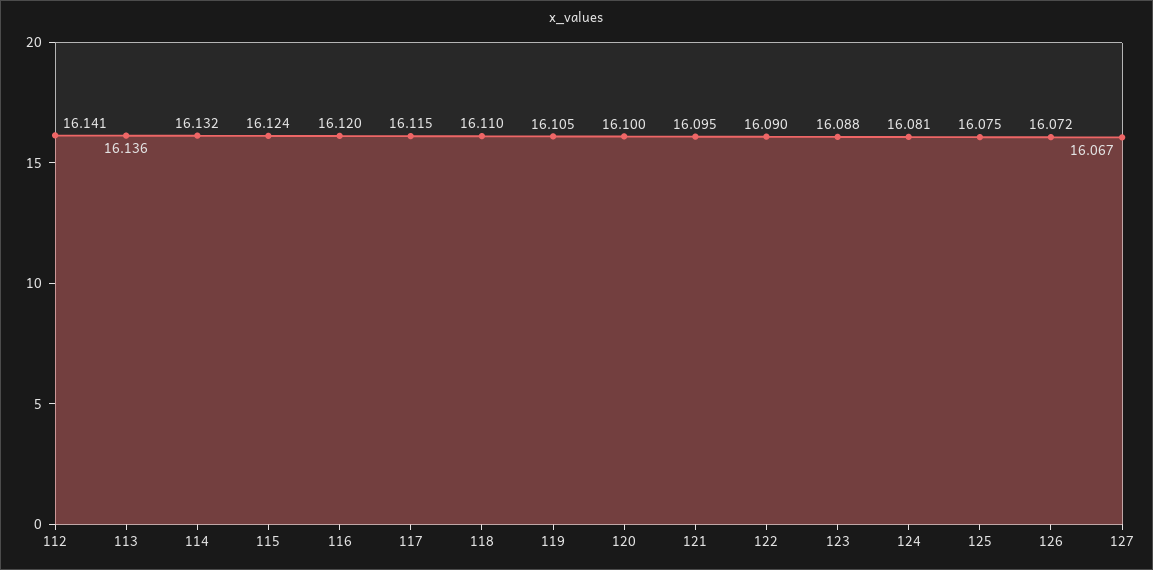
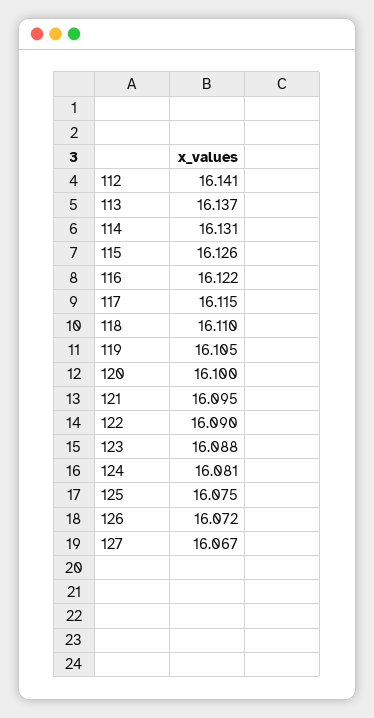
113: 16.136 -> 16.137
114: 16.132 -> 16.131
115: 16.124 -> 16.126
116: 16.12 -> 16.122

